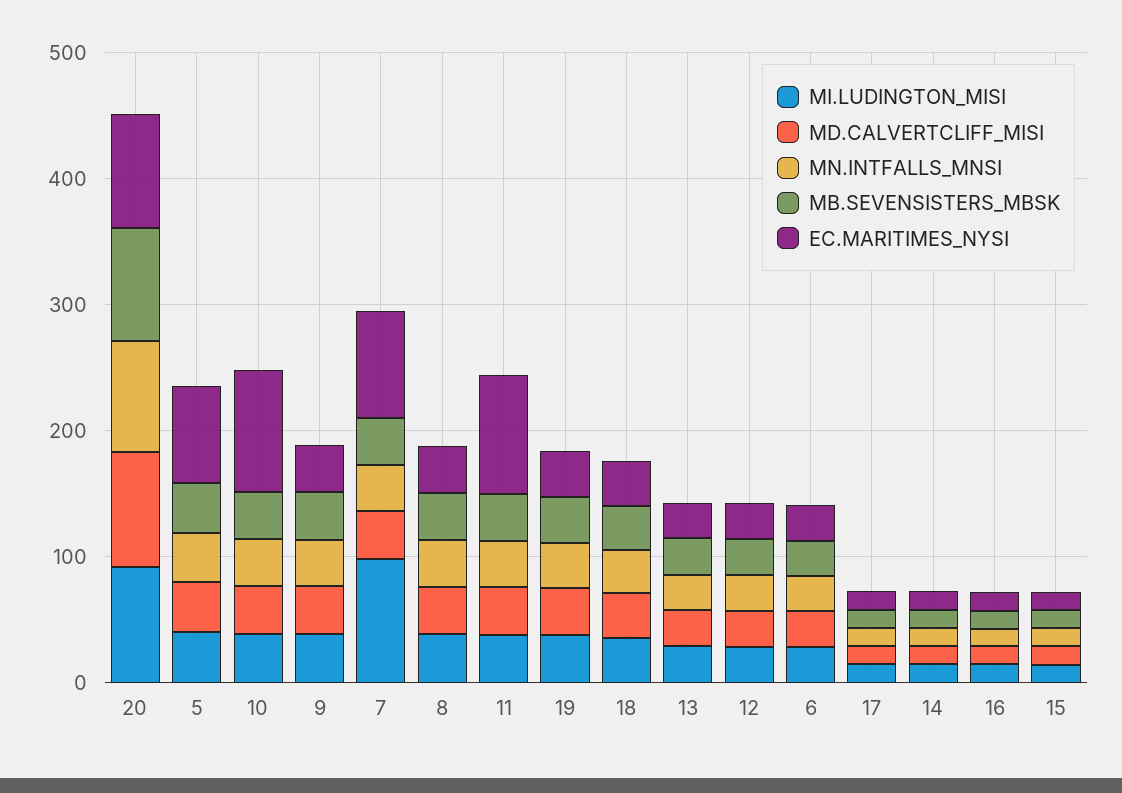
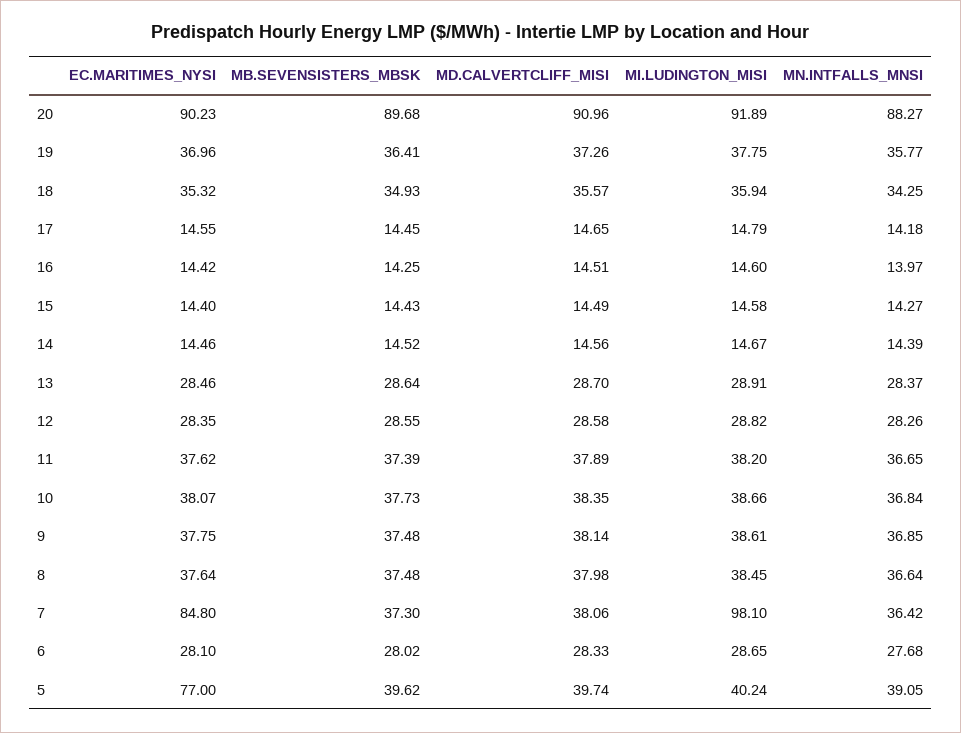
EC.MARITIMES_NYSI, 10: 100 -> 38.07
EC.MARITIMES_NYSI, 11: 100 -> 37.62

